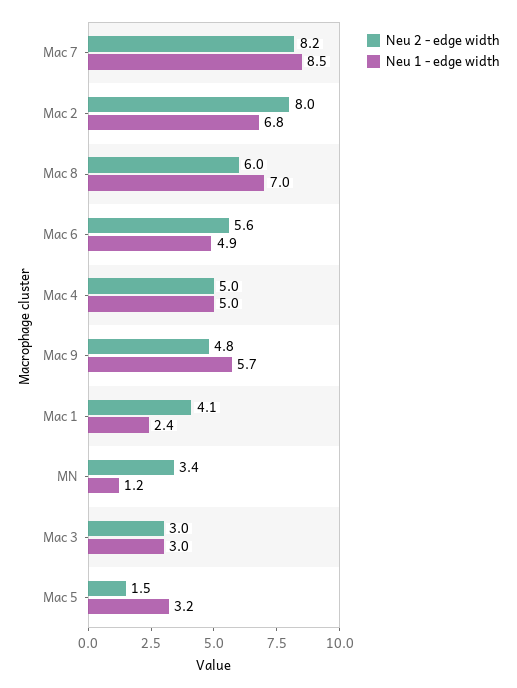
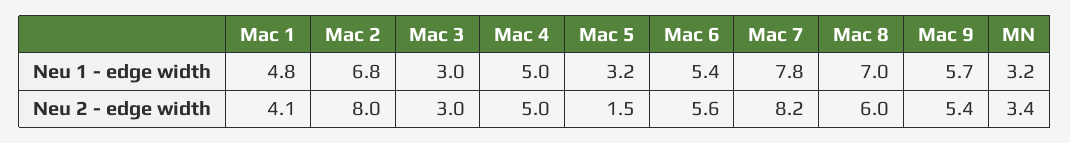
Neu 1 - edge width, Mac 7: 8.5 -> 7.8
Neu 1 - edge width, Mac 6: 4.9 -> 5.4
Neu 2 - edge width, Mac 9: 4.8 -> 5.4
Neu 1 - edge width, Mac 1: 2.4 -> 4.8
Neu 1 - edge width, MN: 1.2 -> 3.2

